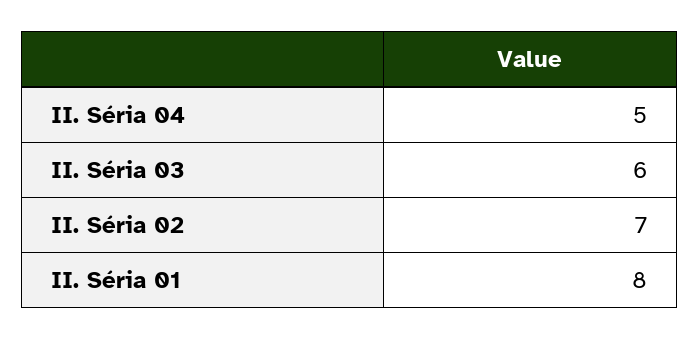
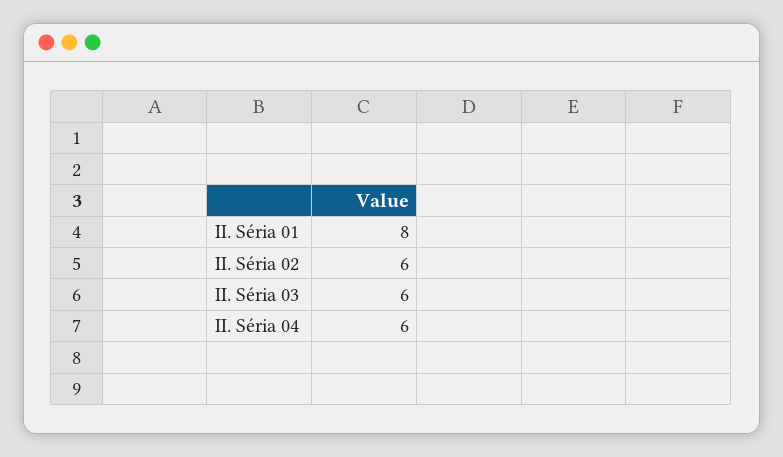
II. Séria 04: 5 -> 6
II. Séria 02: 7 -> 6

